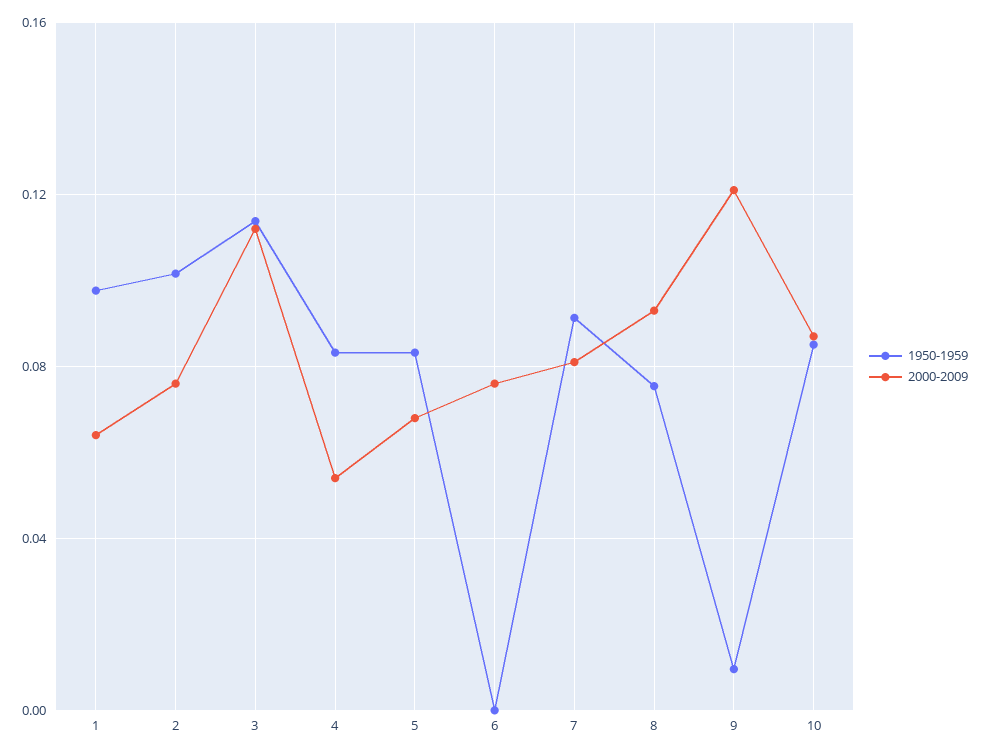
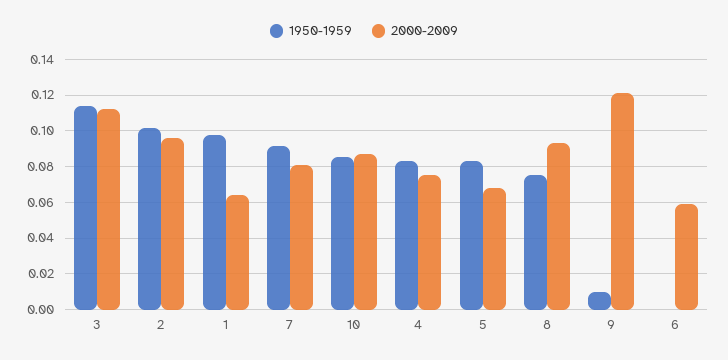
2000-2009, 2: 0.075 -> 0.095
2000-2009, 4: 0.055 -> 0.075
2000-2009, 6: 0.075 -> 0.06

